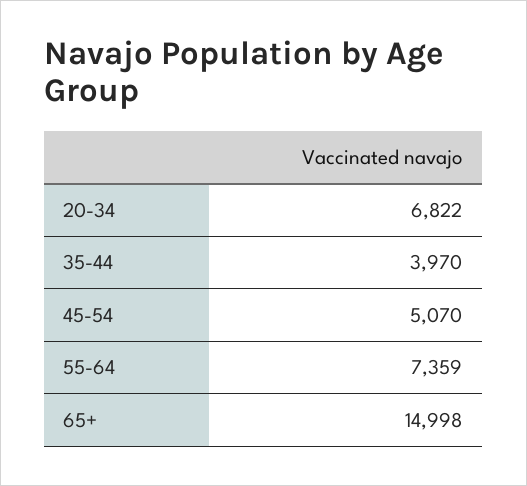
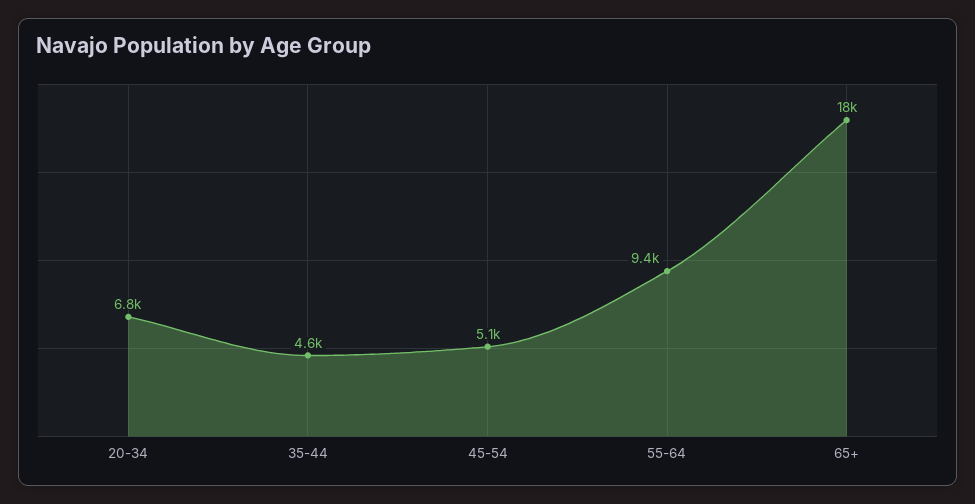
35-44: 3970 -> 4600
55-64: 7359 -> 9400
65+: 14998 -> 18000

